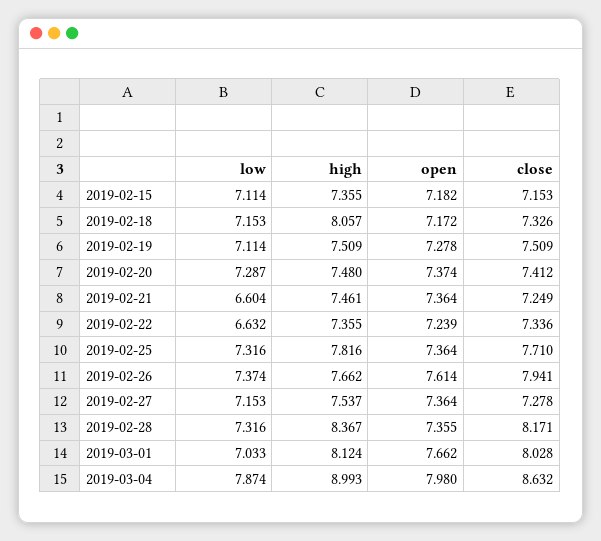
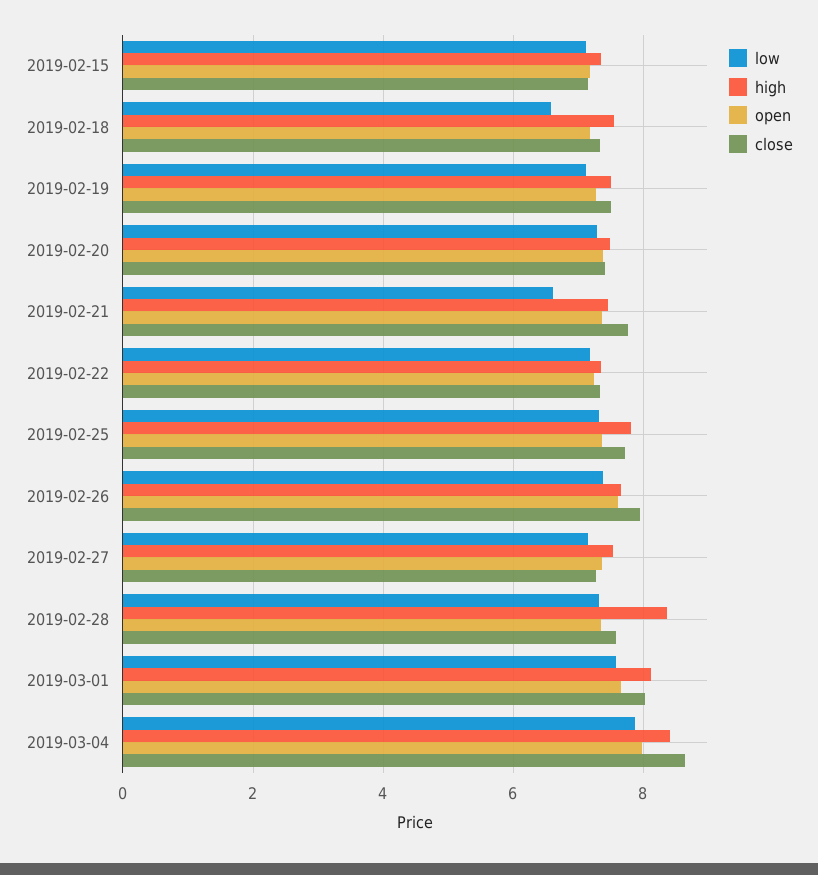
low, 2019-02-18: 7.153 -> 6.6
high, 2019-02-18: 8.057 -> 7.6
close, 2019-02-21: 7.249 -> 7.8
low, 2019-02-22: 6.632 -> 7.2
close, 2019-02-28: 8.171 -> 7.6
low, 2019-03-01: 7.033 -> 7.6
high, 2019-03-04: 8.993 -> 8.4

